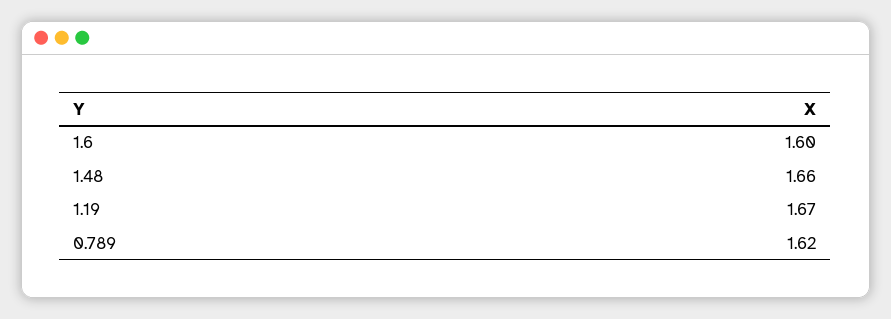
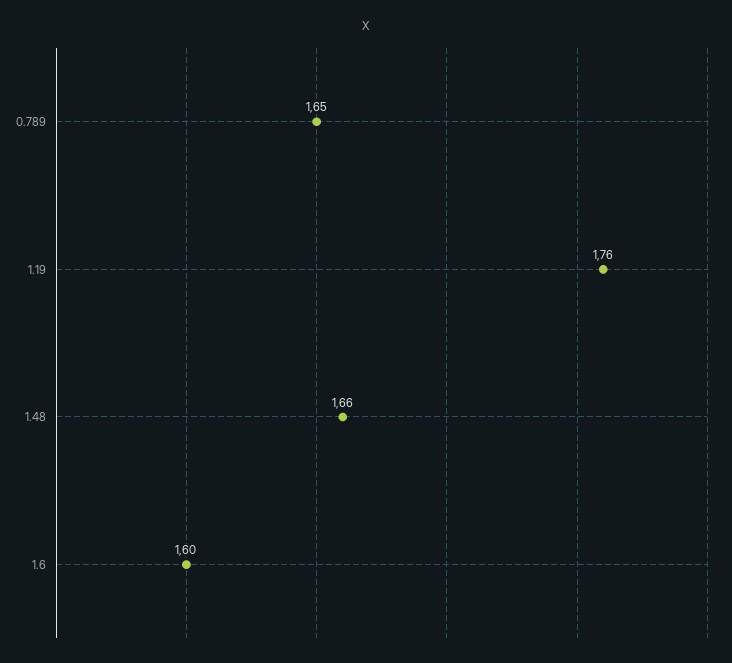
1.19: 1.67 -> 1.76
0.789: 1.62 -> 1.65

